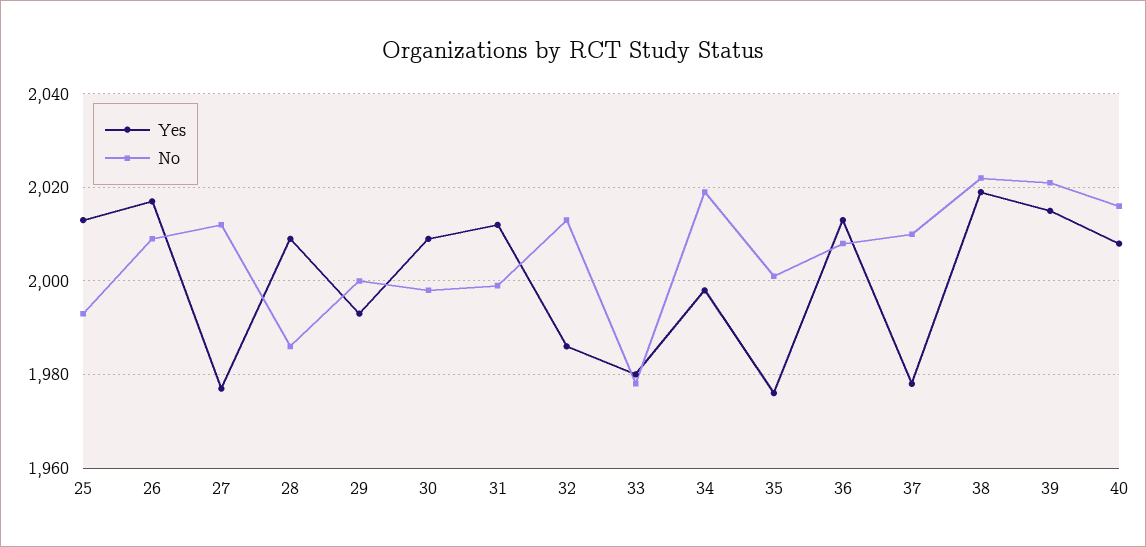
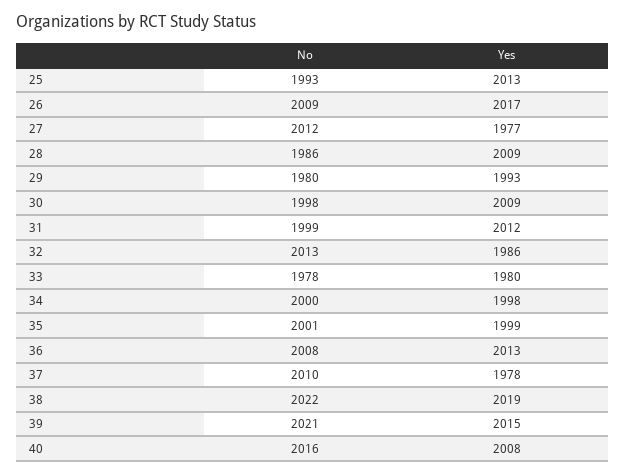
No, 29: 2000 -> 1980
No, 34: 2020 -> 2000
Yes, 35: 1975 -> 1999

